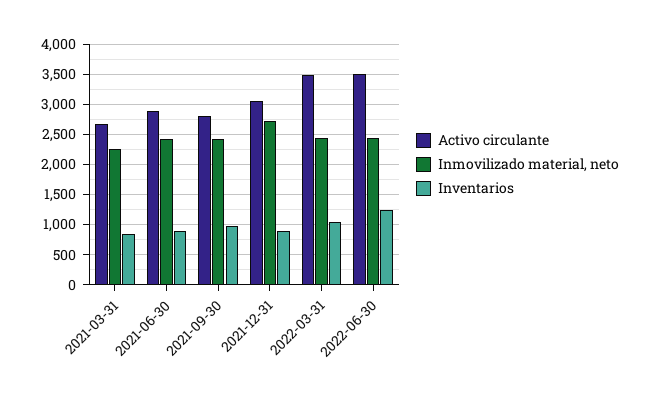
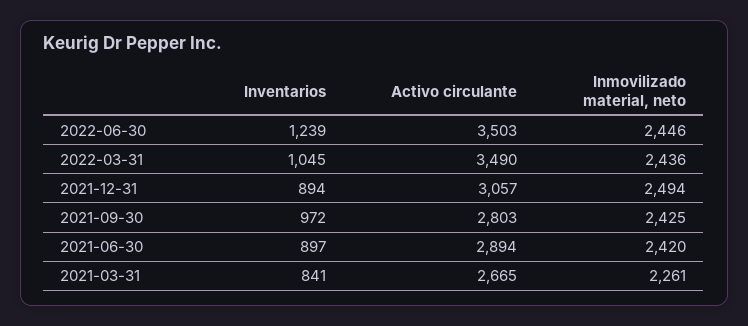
Inmovilizado material, neto, 2021-12-31: 2700 -> 2494

